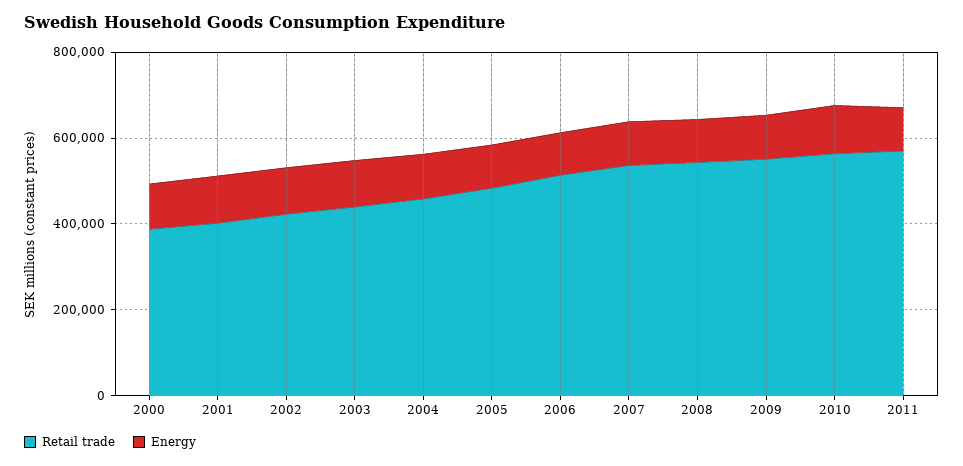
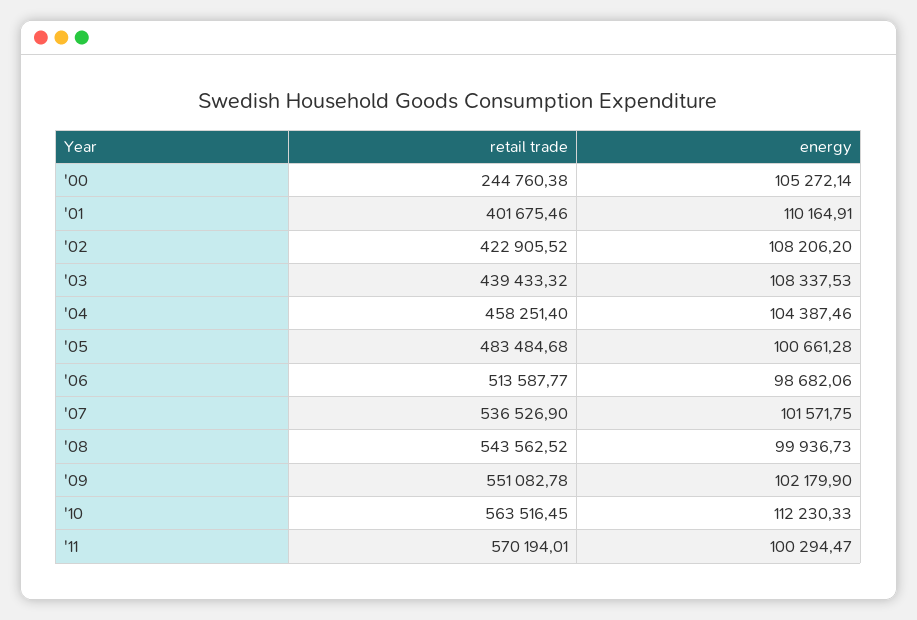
Retail trade, 2000: 400000 -> 244760.38

